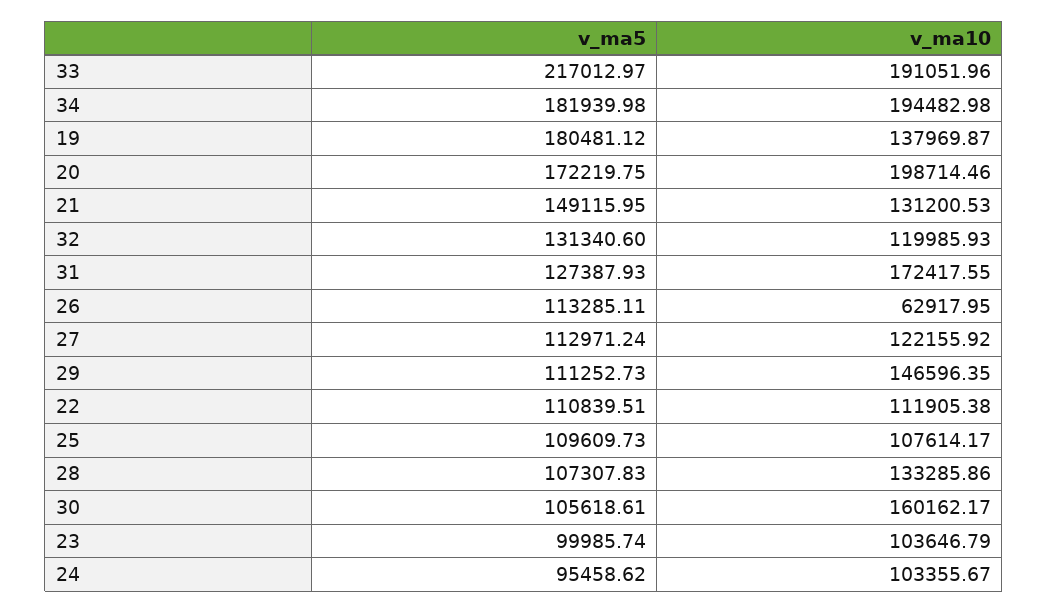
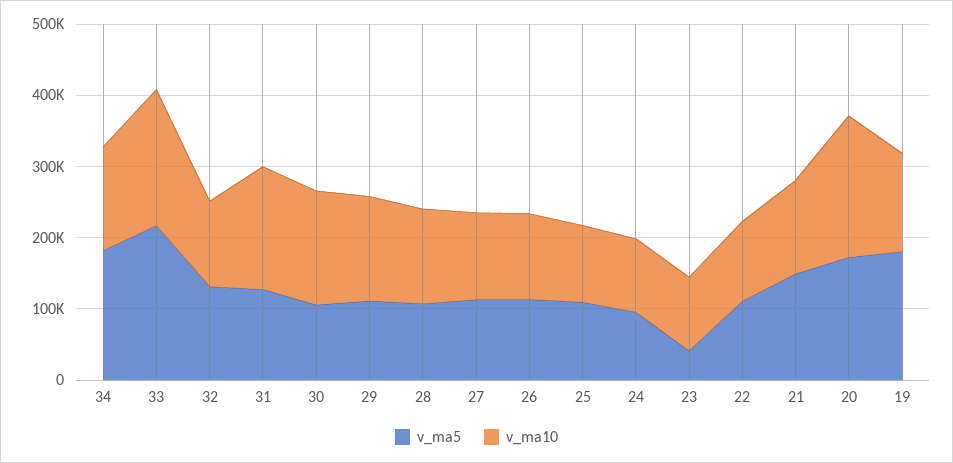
v_ma10, 34: 194482.98 -> 140000
v_ma10, 26: 62917.95 -> 120000
v_ma5, 23: 99985.74 -> 40000

